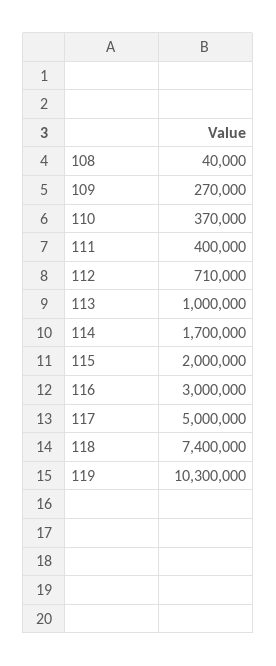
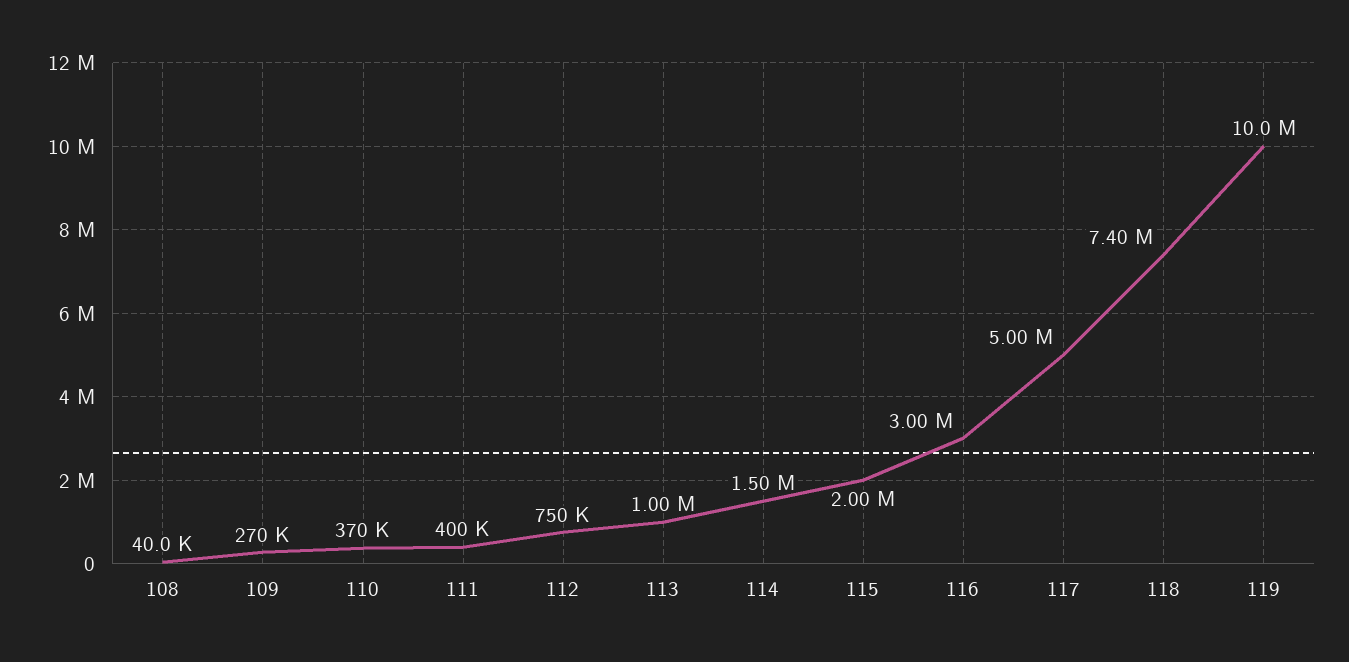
112: 710000 -> 750000
114: 1700000 -> 1500000
119: 10300000 -> 10000000

